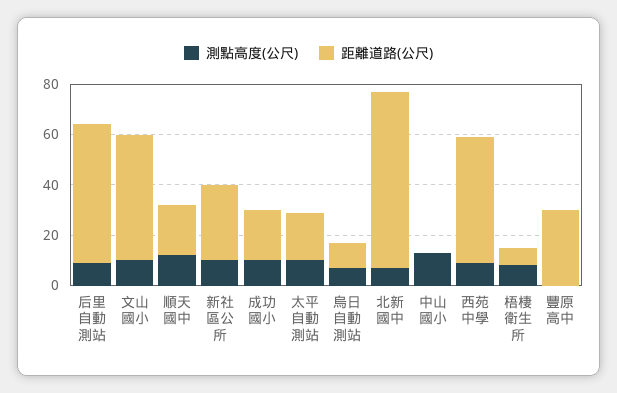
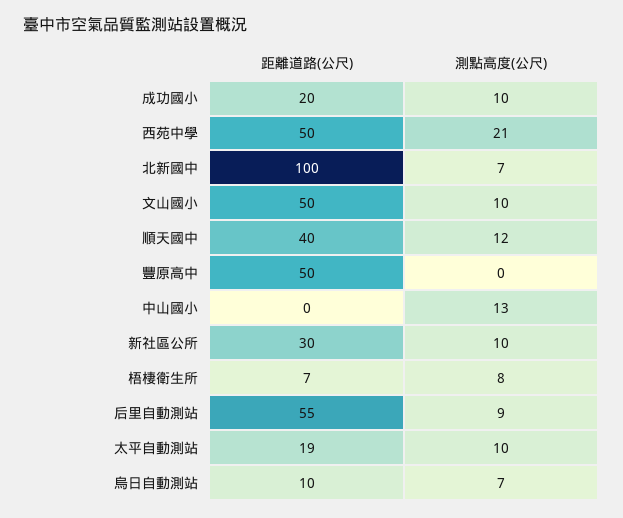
距離道路(公尺), 順天國中: 20 -> 40
距離道路(公尺), 北新國中: 70 -> 100
測點高度(公尺), 西苑中學: 10 -> 21
距離道路(公尺), 豐原高中: 30 -> 50

